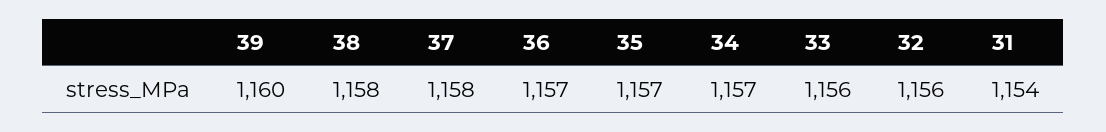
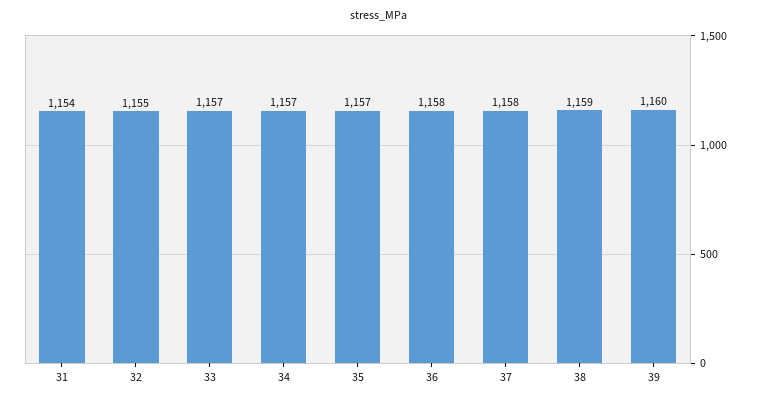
38: 1158 -> 1159
36: 1157 -> 1158
33: 1156 -> 1157
32: 1156 -> 1155

